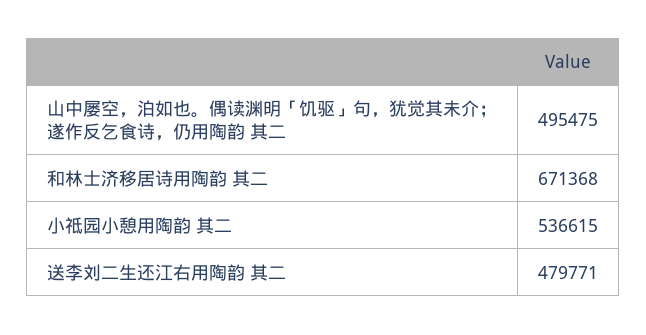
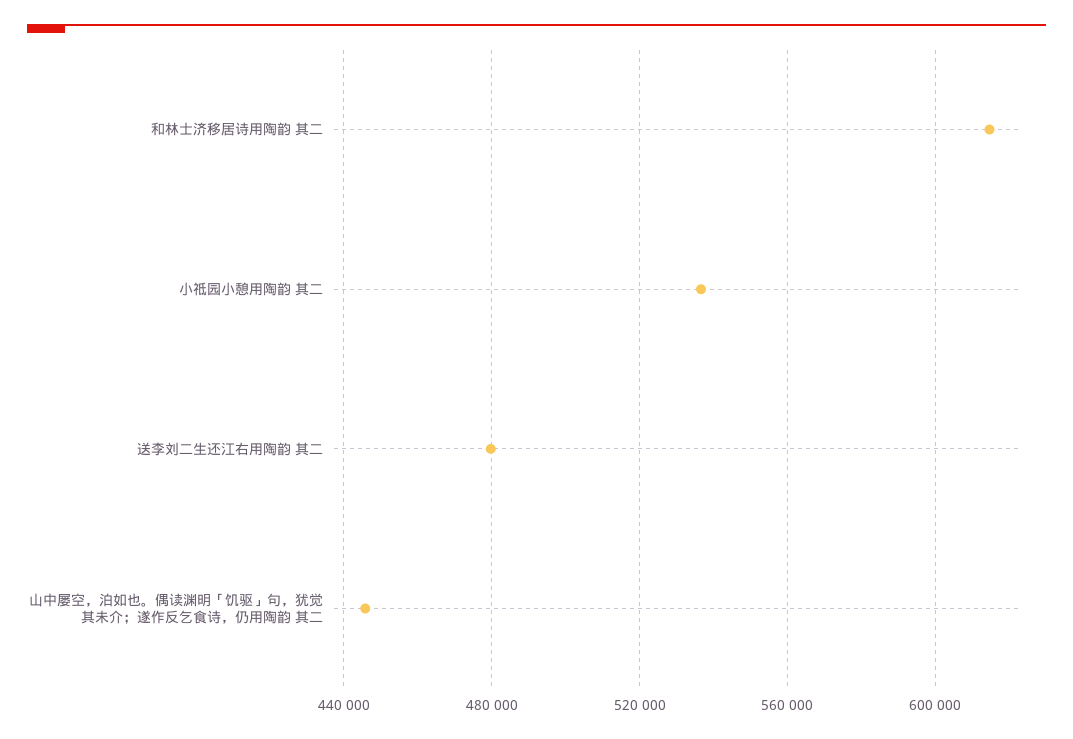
山中屡空，泊如也。偶读渊明「饥驱」句，犹觉其未介；遂作反乞食诗，仍用陶韵 其二: 495475 -> 445000
和林士济移居诗用陶韵 其二: 671368 -> 615000

